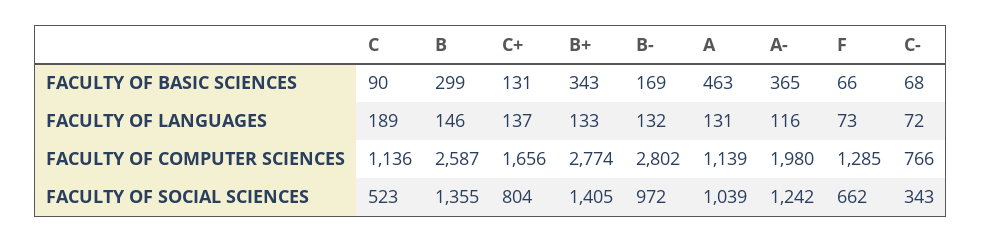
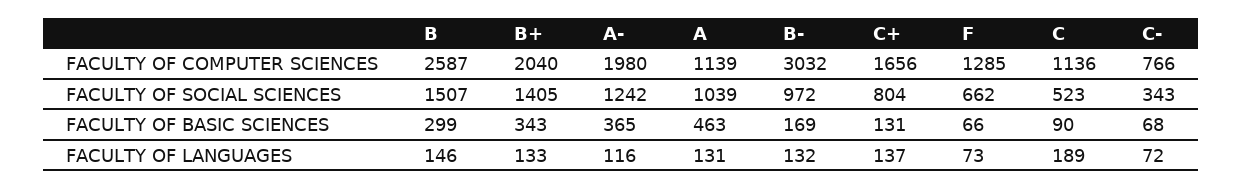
B+, FACULTY OF COMPUTER SCIENCES: 2774 -> 2040
B-, FACULTY OF COMPUTER SCIENCES: 2802 -> 3032
B, FACULTY OF SOCIAL SCIENCES: 1355 -> 1507

